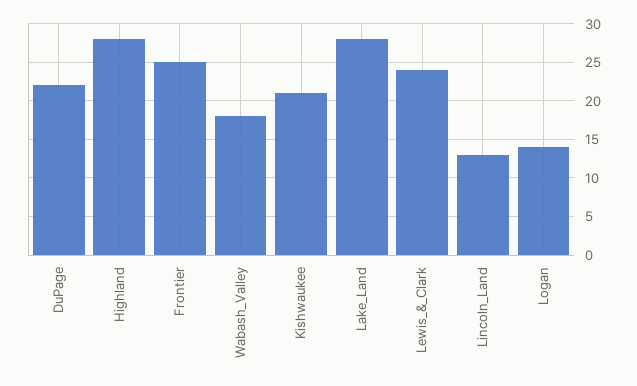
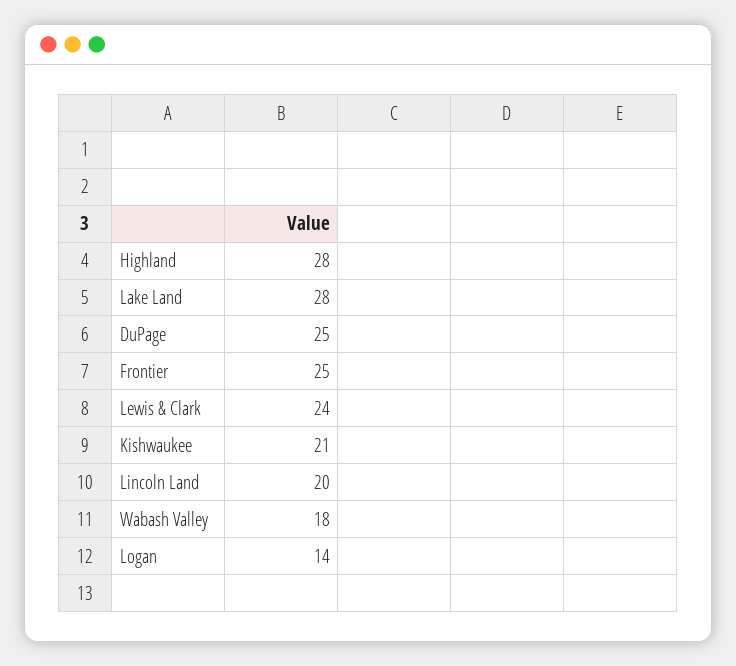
DuPage: 22 -> 25
Lincoln_Land: 13 -> 20

